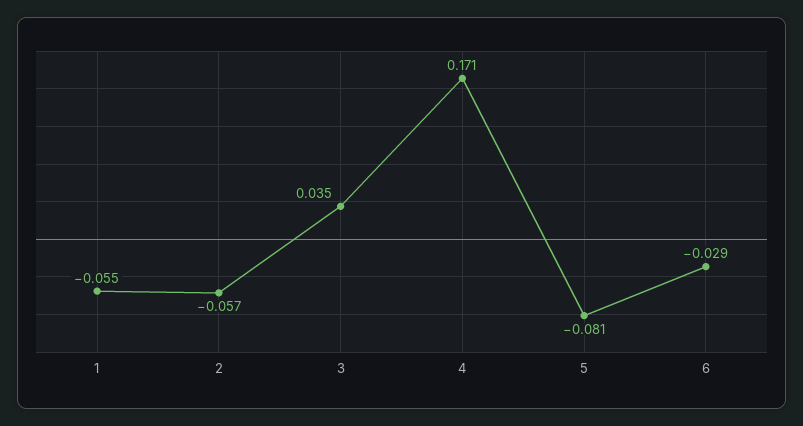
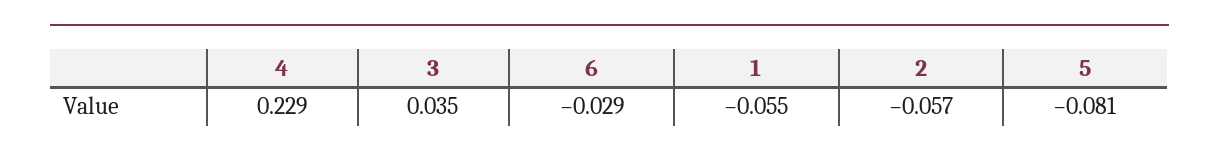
4: 0.171 -> 0.229

